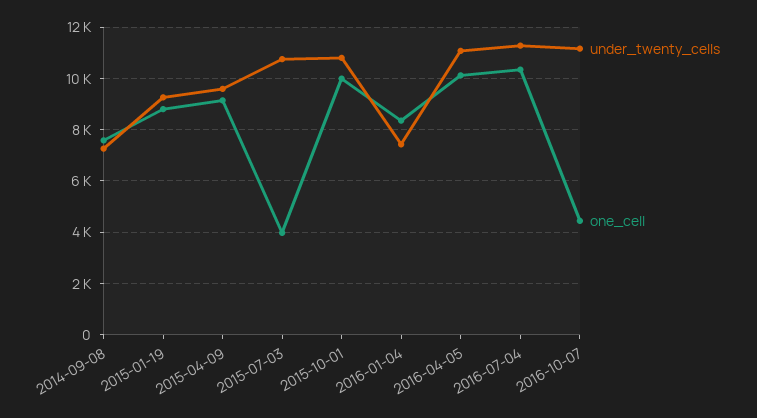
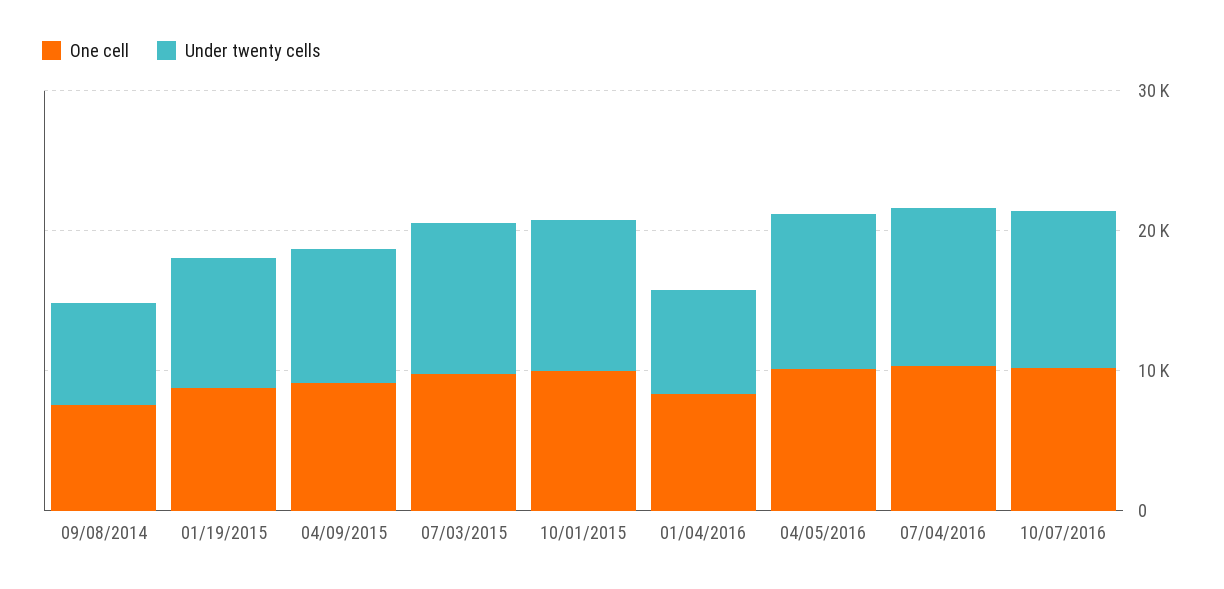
one_cell, 2015-07-03: 4000 -> 10000
one_cell, 2016-10-07: 4500 -> 10000

